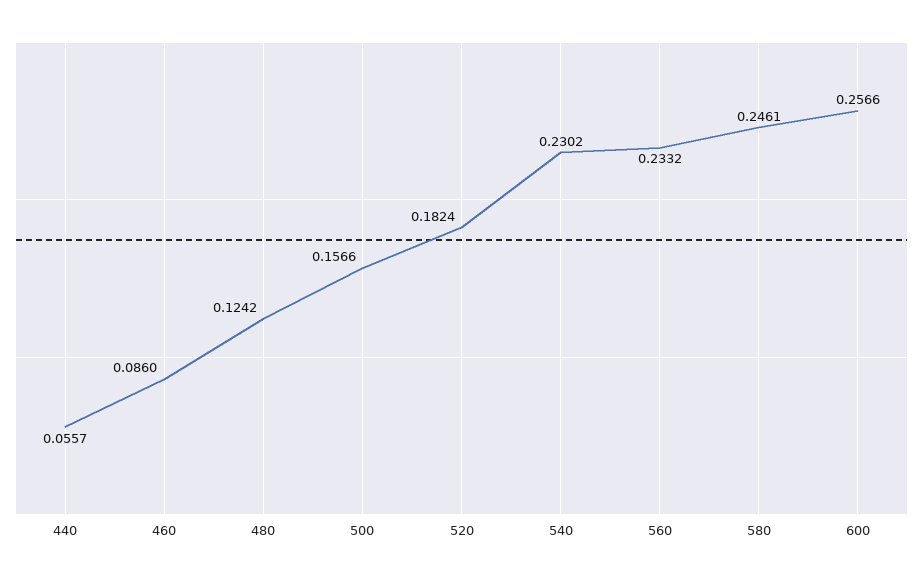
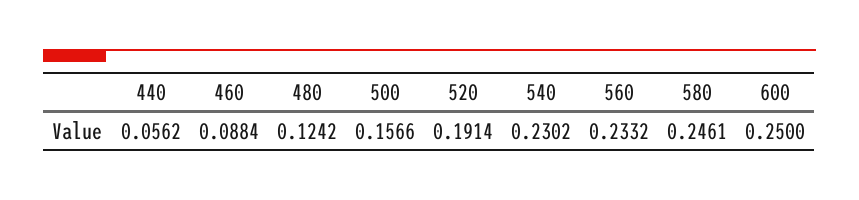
440: 0.0557 -> 0.0562
460: 0.086 -> 0.0884
520: 0.1824 -> 0.1914
600: 0.2566 -> 0.25

